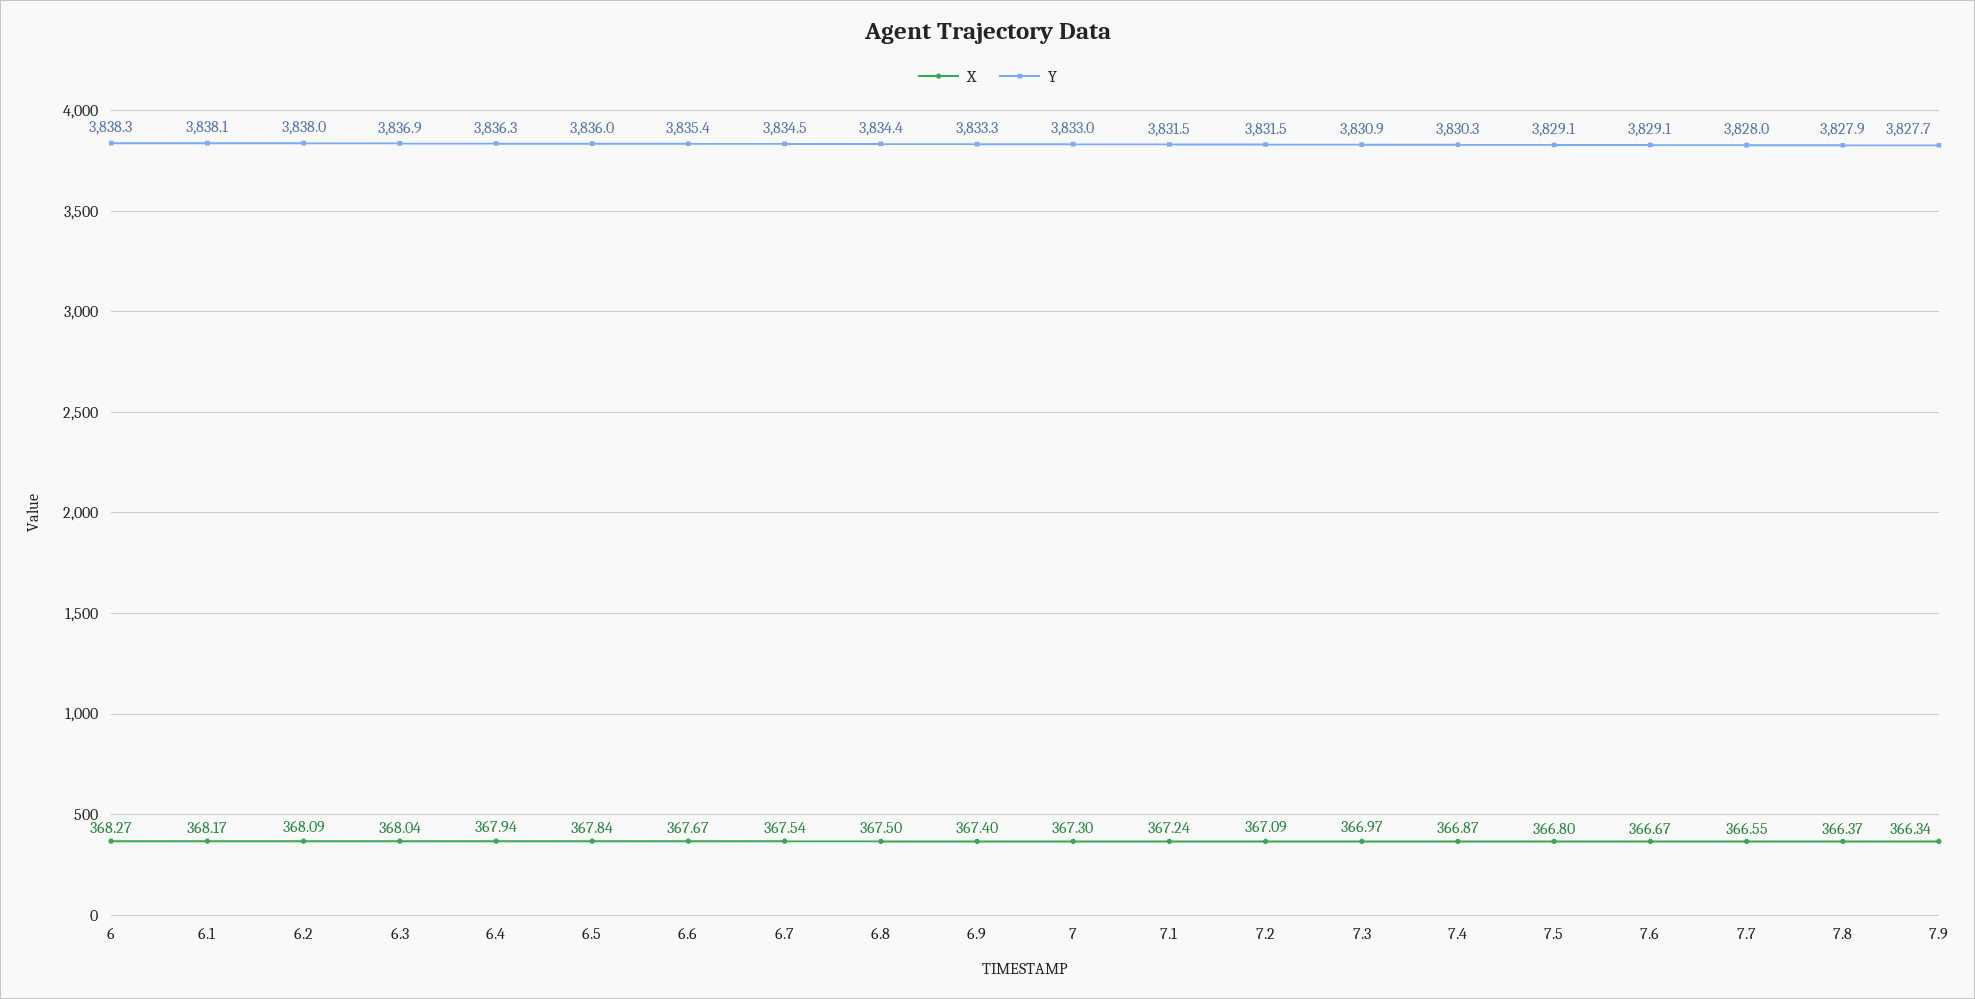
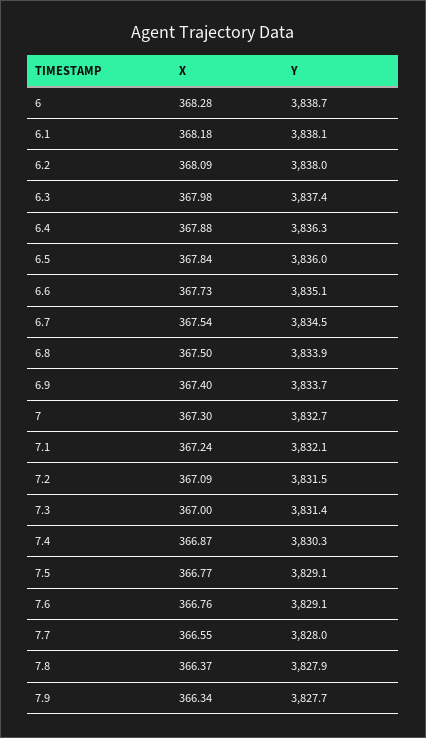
X, 6: 368.27 -> 368.28
Y, 6: 3838.3 -> 3838.7
X, 6.1: 368.17 -> 368.18
X, 6.3: 368.04 -> 367.98
Y, 6.3: 3836.9 -> 3837.4
X, 6.4: 367.94 -> 367.88
X, 6.6: 367.67 -> 367.73
Y, 6.6: 3835.4 -> 3835.1
Y, 6.8: 3834.4 -> 3833.9
Y, 6.9: 3833.3 -> 3833.7
Y, 7: 3833 -> 3832.7
Y, 7.1: 3831.5 -> 3832.1
X, 7.3: 366.97 -> 367
Y, 7.3: 3830.9 -> 3831.4
X, 7.5: 366.8 -> 366.77
X, 7.6: 366.67 -> 366.76

